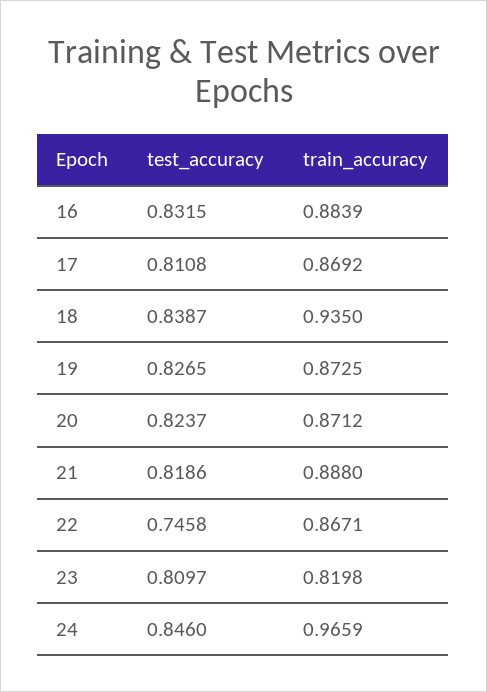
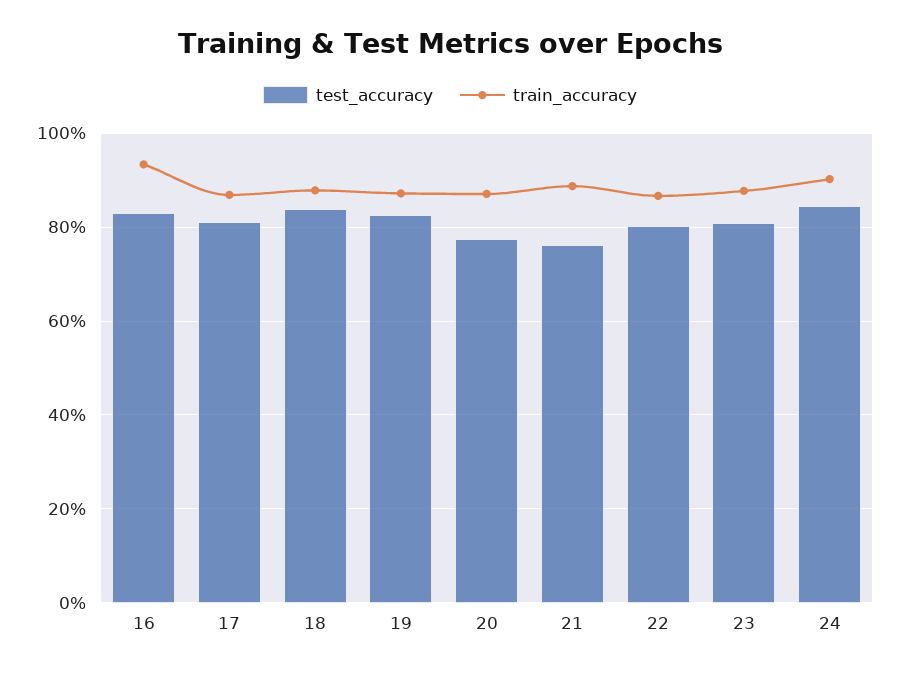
train_accuracy, 16: 0.8839 -> 0.94
train_accuracy, 18: 0.935 -> 0.88
test_accuracy, 20: 0.8237 -> 0.78
test_accuracy, 21: 0.8186 -> 0.76
test_accuracy, 22: 0.7458 -> 0.8
train_accuracy, 23: 0.8198 -> 0.88
train_accuracy, 24: 0.9659 -> 0.9

